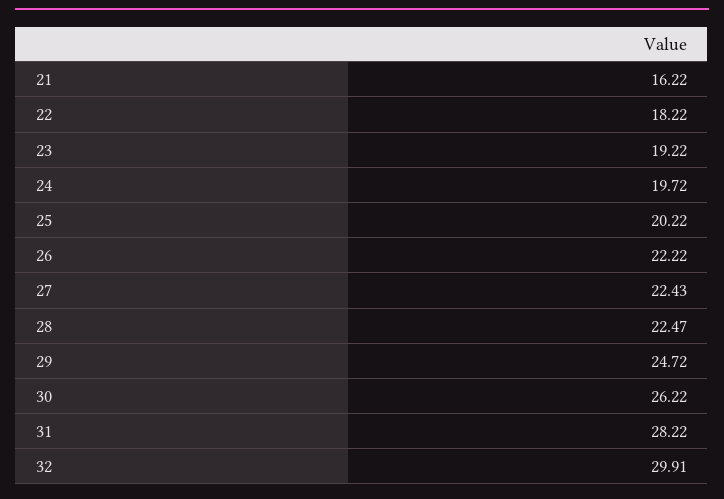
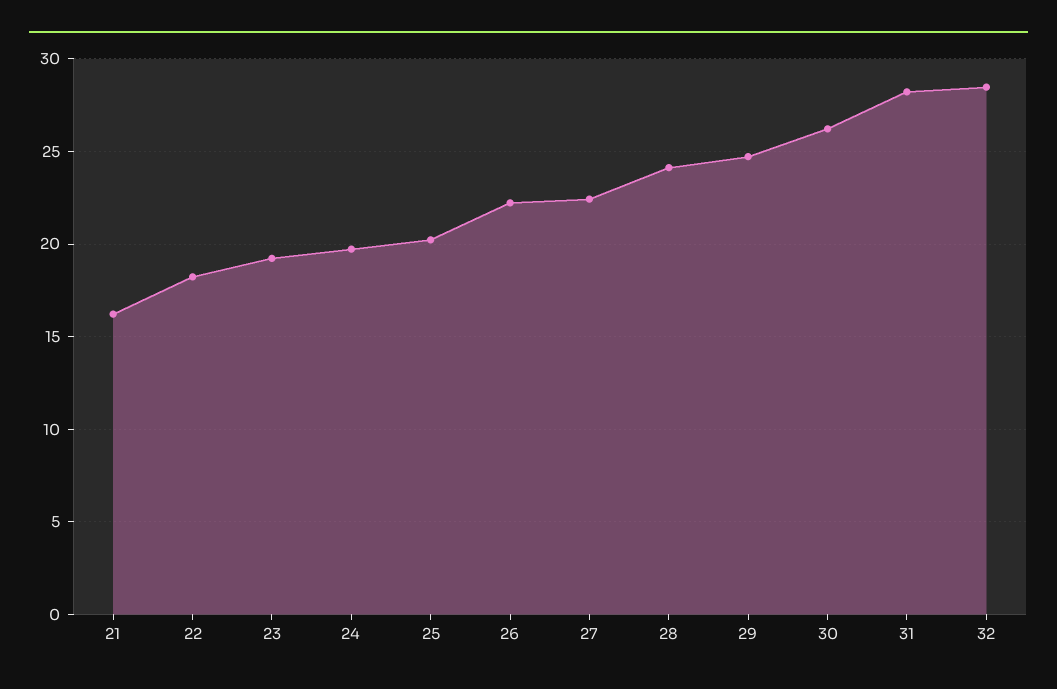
28: 22.47 -> 24
32: 29.91 -> 28.5

